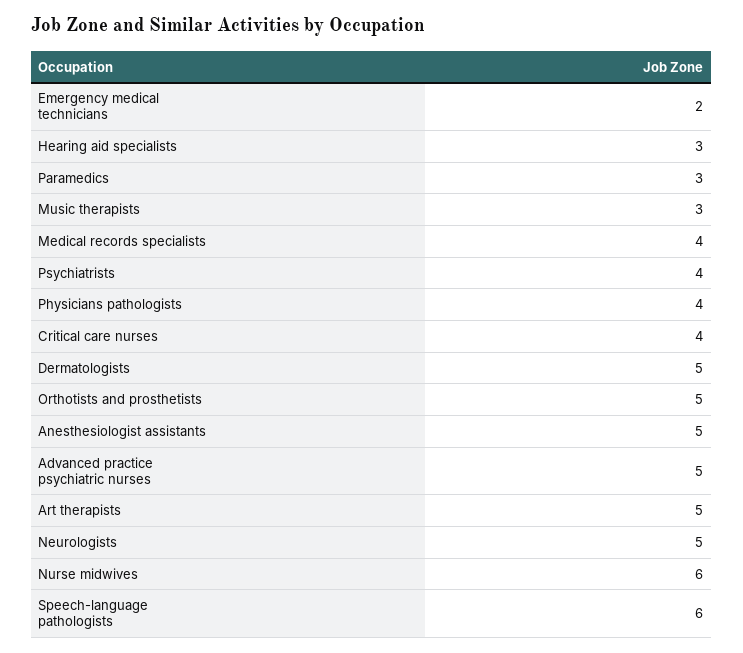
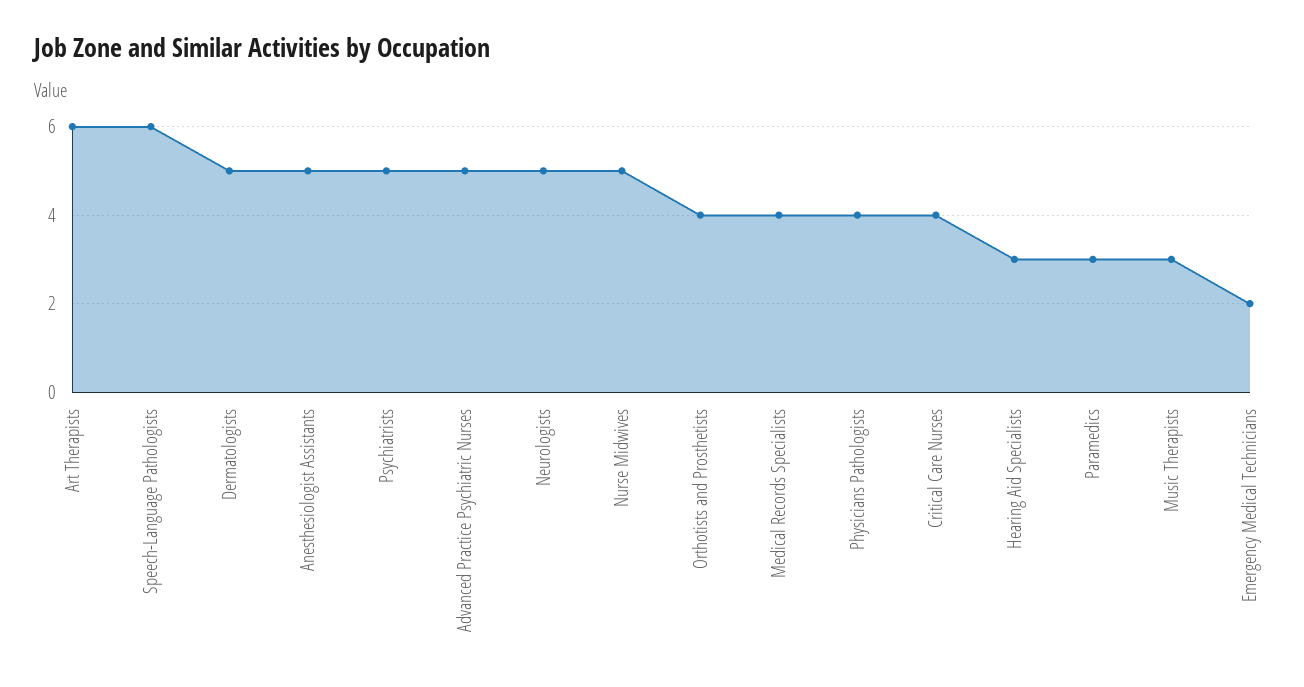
Psychiatrists: 4 -> 5
Orthotists and prosthetists: 5 -> 4
Art therapists: 5 -> 6
Nurse midwives: 6 -> 5

